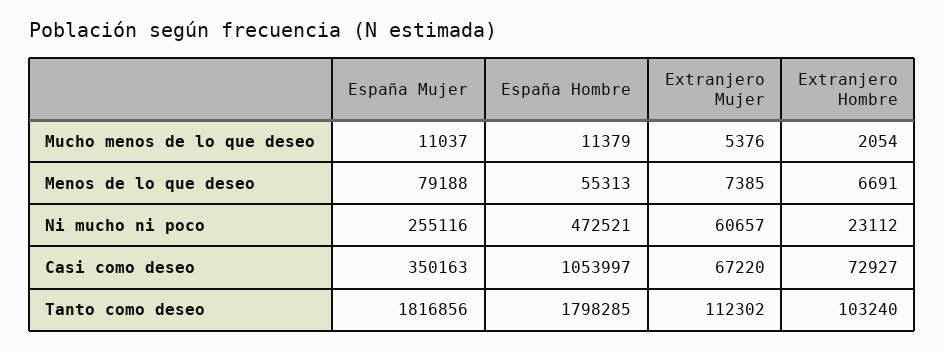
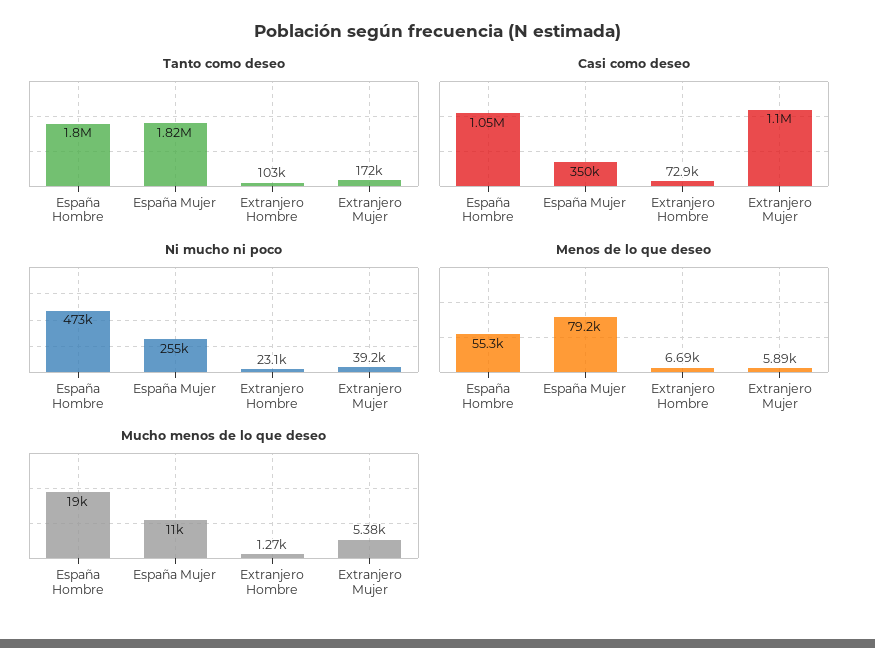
Mucho menos de lo que deseo, España Hombre: 11379 -> 19000
Mucho menos de lo que deseo, Extranjero Hombre: 2054 -> 1270
Menos de lo que deseo, Extranjero Mujer: 7385 -> 5890
Ni mucho ni poco, Extranjero Mujer: 60657 -> 39200
Casi como deseo, Extranjero Mujer: 67220 -> 1100000
Tanto como deseo, Extranjero Mujer: 112302 -> 172000

